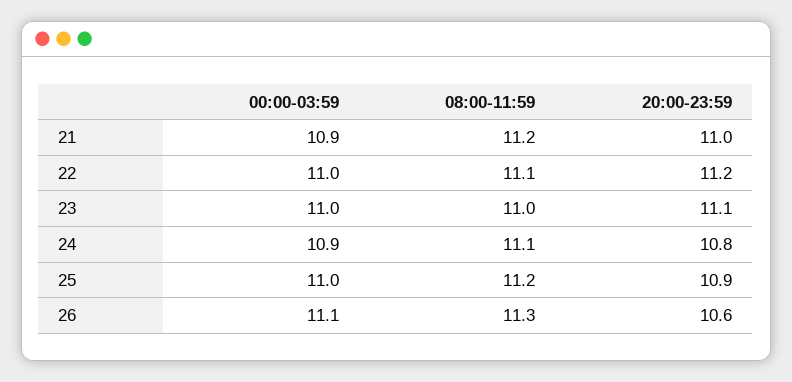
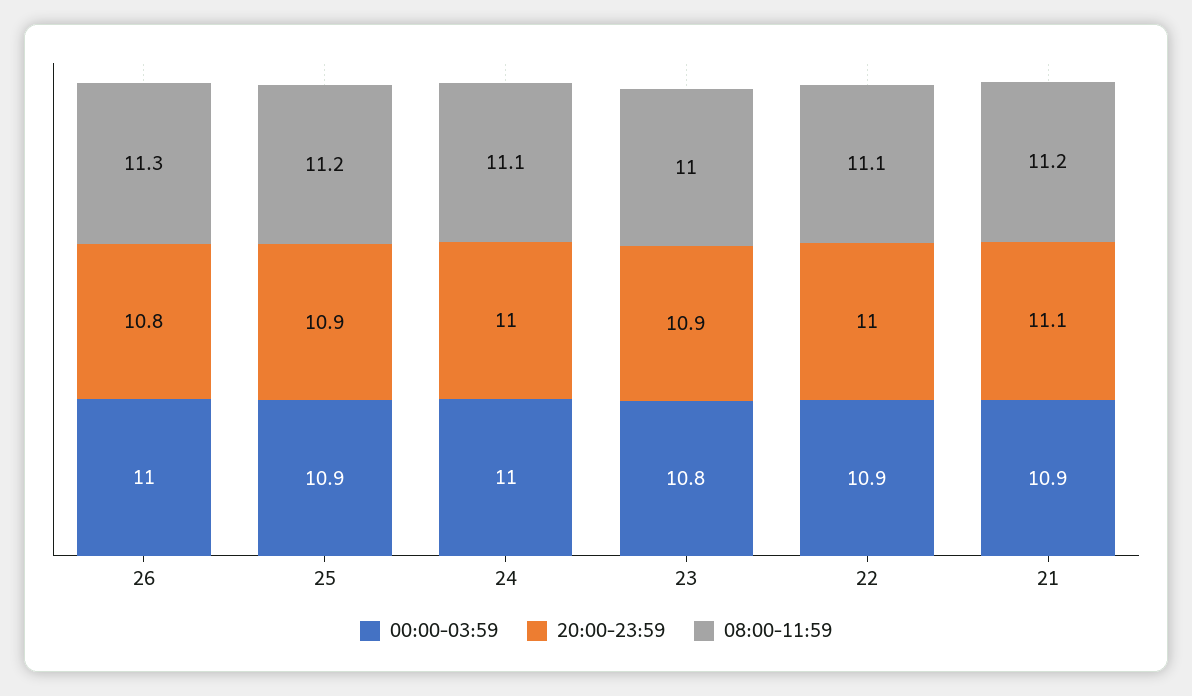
20:00-23:59, 21: 11 -> 11.1
00:00-03:59, 22: 11 -> 10.9
20:00-23:59, 22: 11.2 -> 11
00:00-03:59, 23: 11 -> 10.8
20:00-23:59, 23: 11.1 -> 10.9
00:00-03:59, 24: 10.9 -> 11
20:00-23:59, 24: 10.8 -> 11
00:00-03:59, 25: 11 -> 10.9
00:00-03:59, 26: 11.1 -> 11
20:00-23:59, 26: 10.6 -> 10.8

